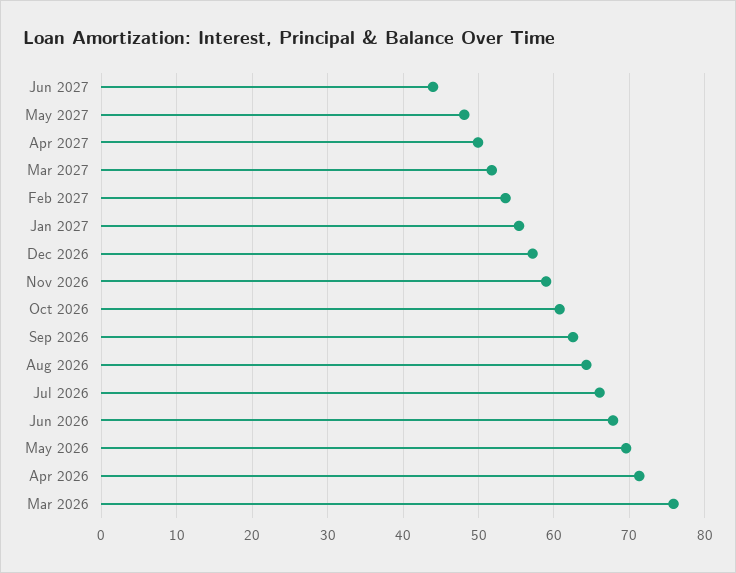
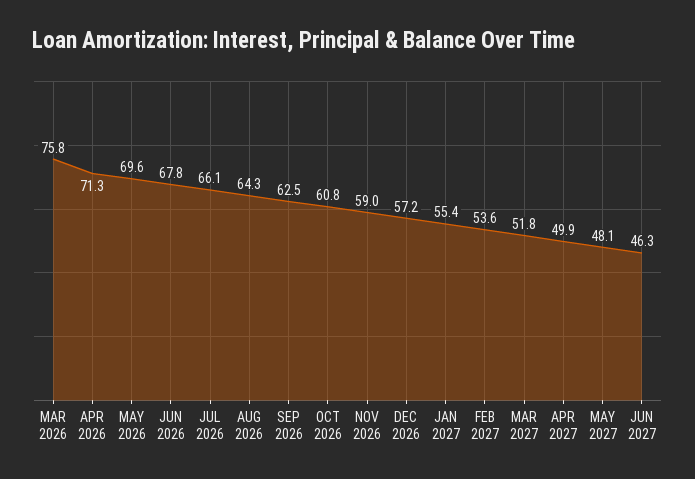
Jun 2027: 44 -> 46.3

